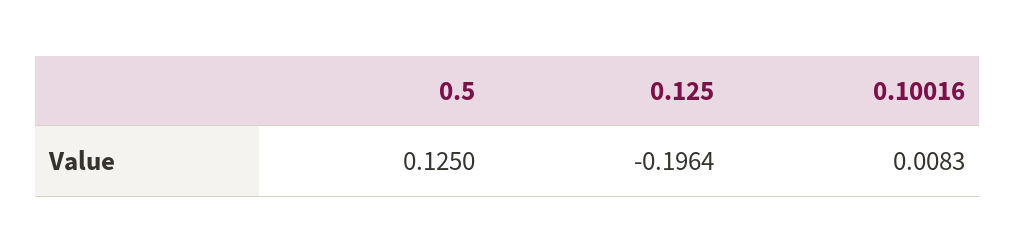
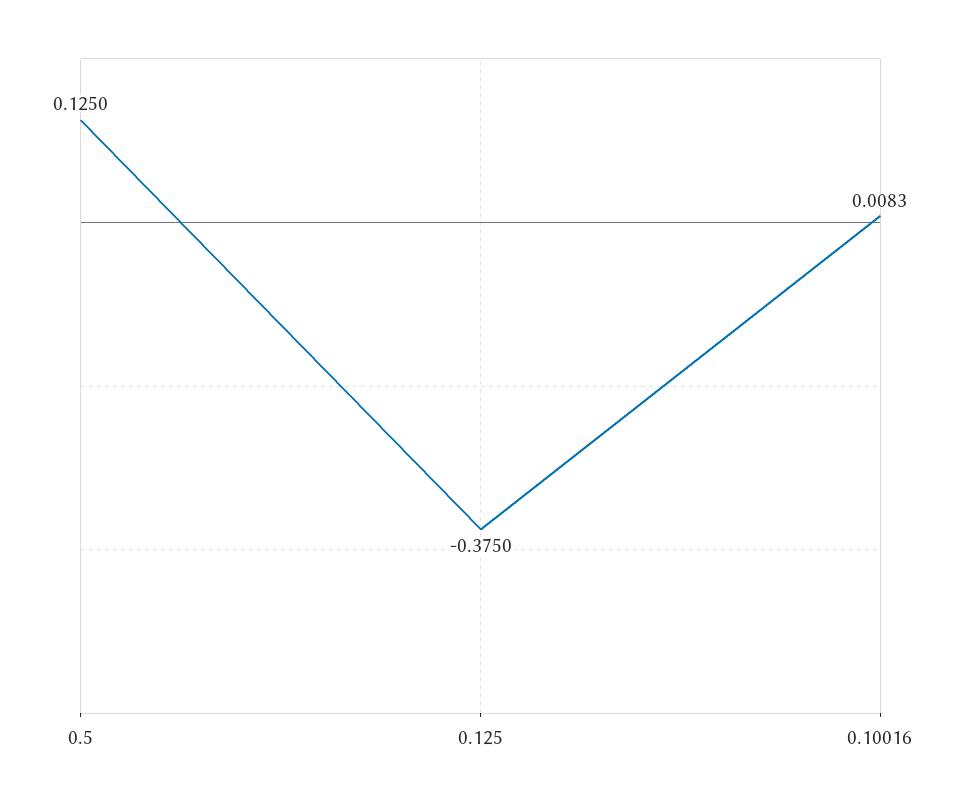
0.125: -0.1964 -> -0.375

